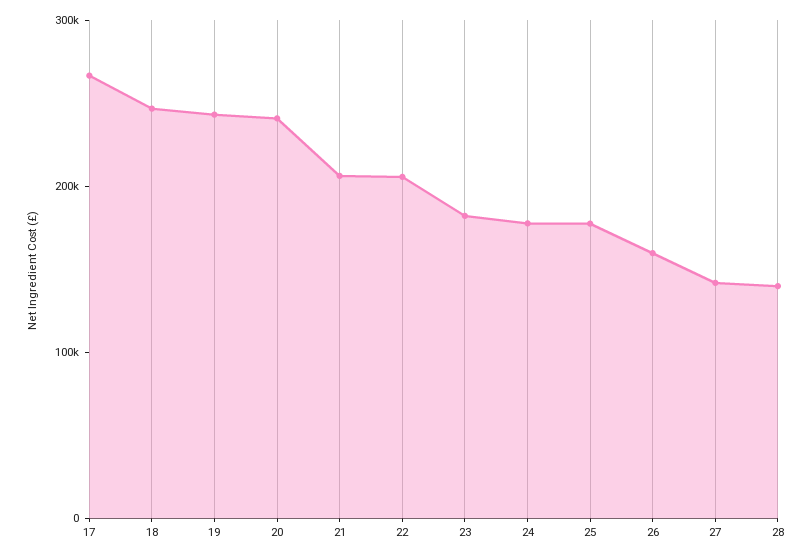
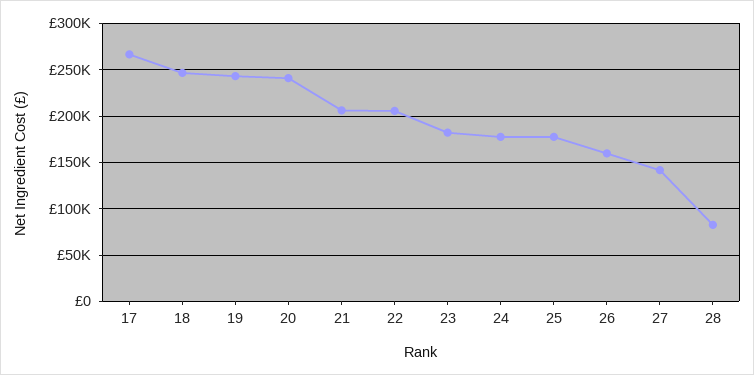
28: 140000 -> 80000

